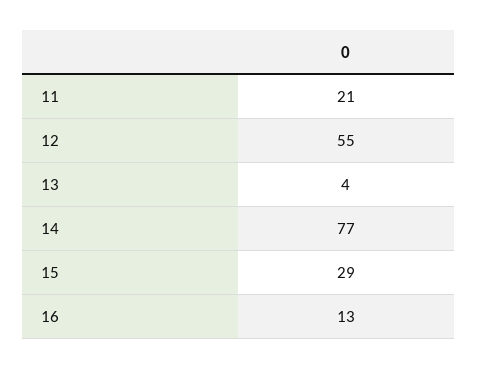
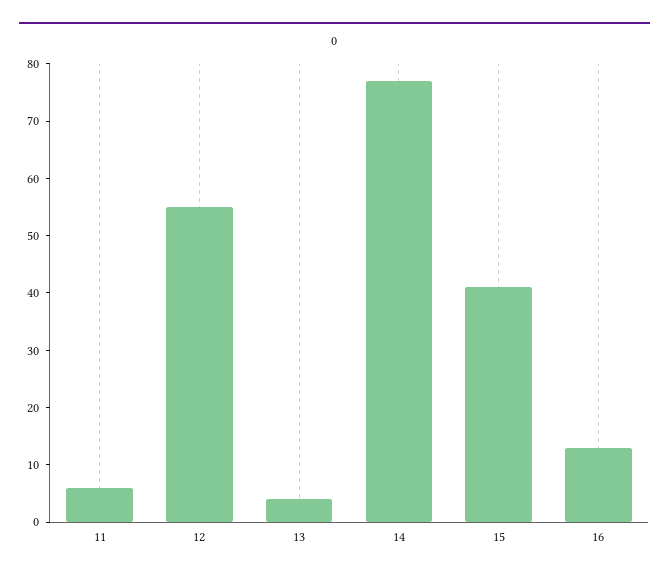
11: 21 -> 5
15: 29 -> 40

